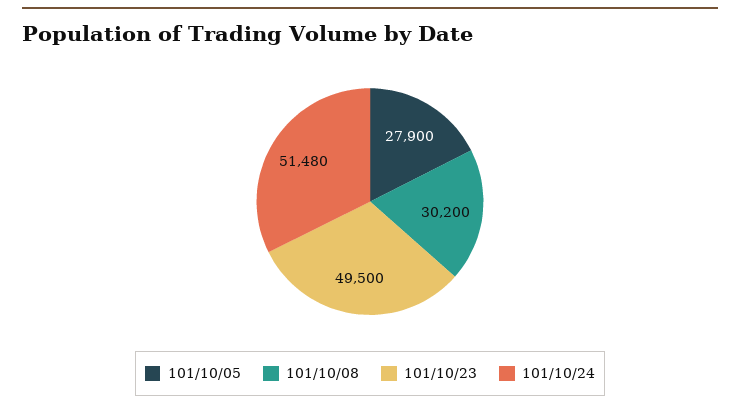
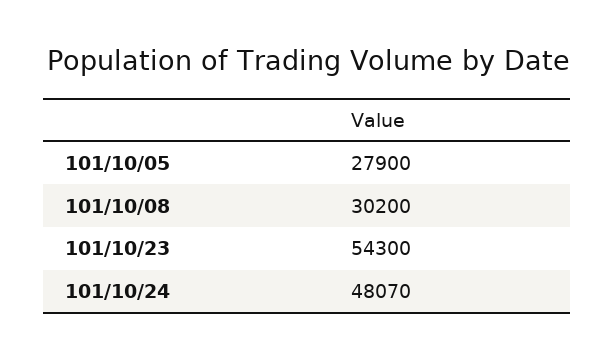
101/10/23: 49500 -> 54300
101/10/24: 51480 -> 48070

